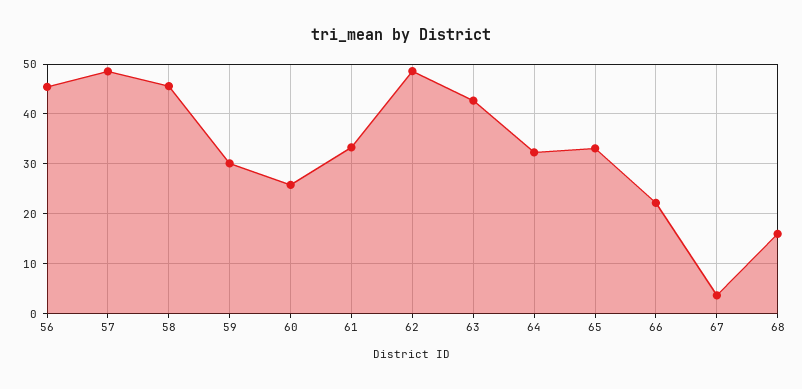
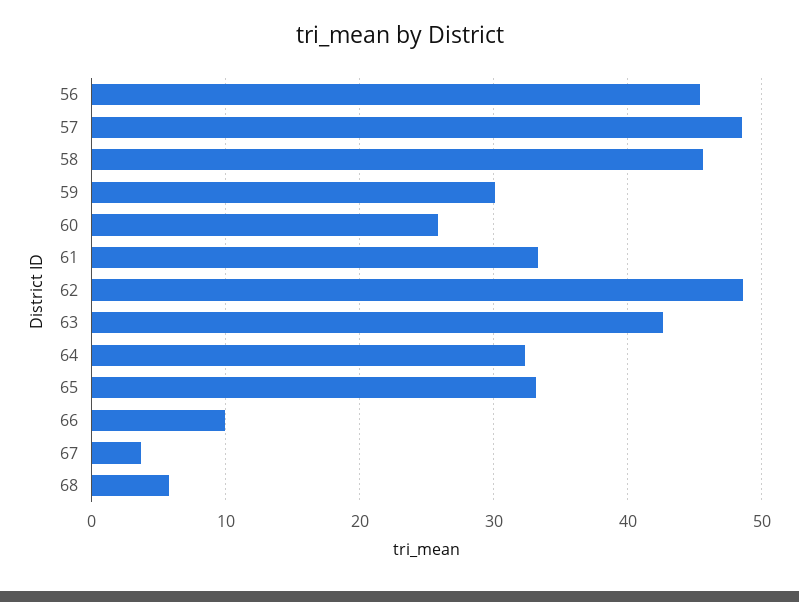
66: 22 -> 10
68: 16 -> 6

